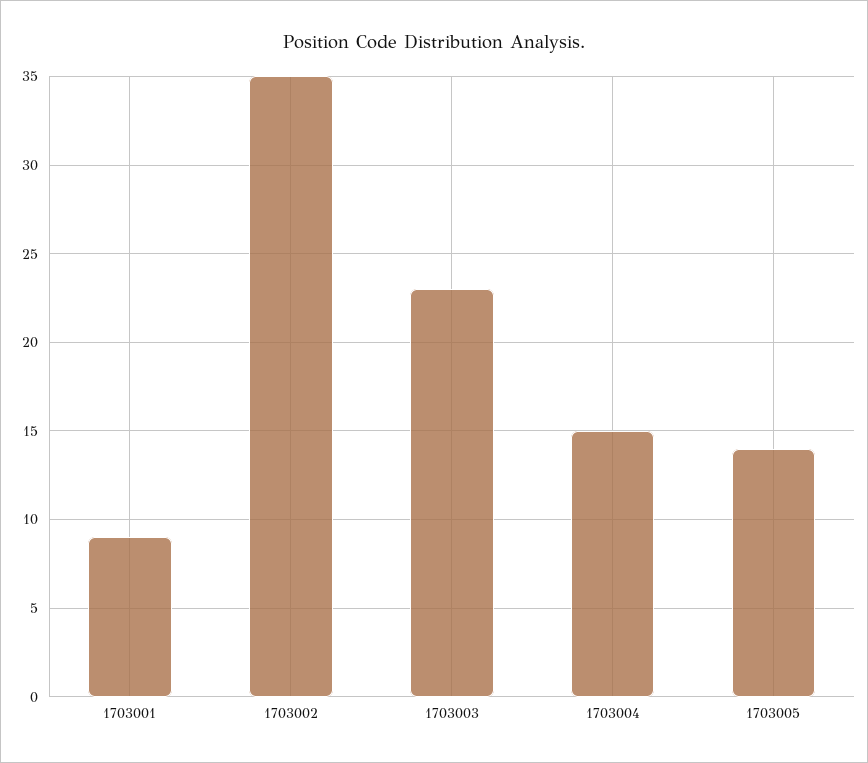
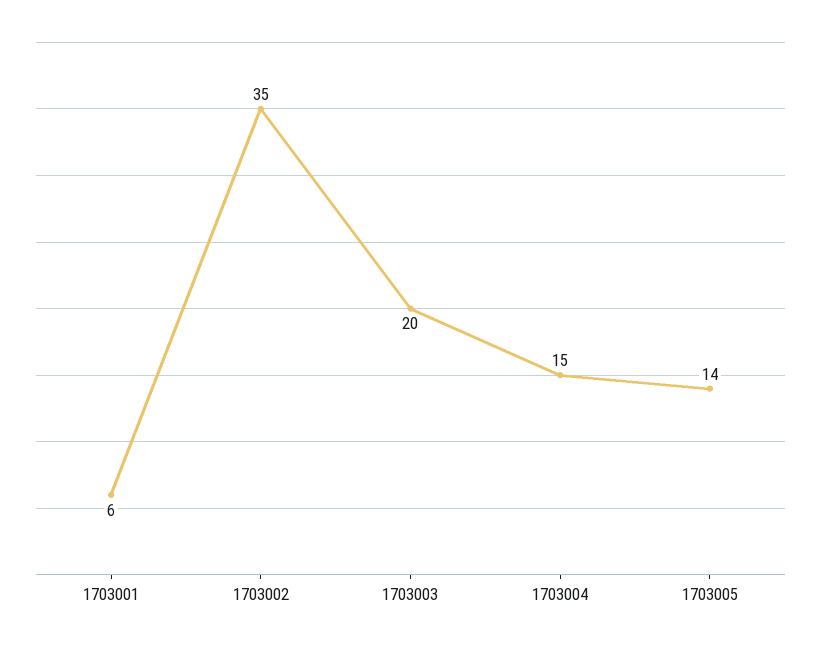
1703001: 9 -> 6
1703003: 23 -> 20

